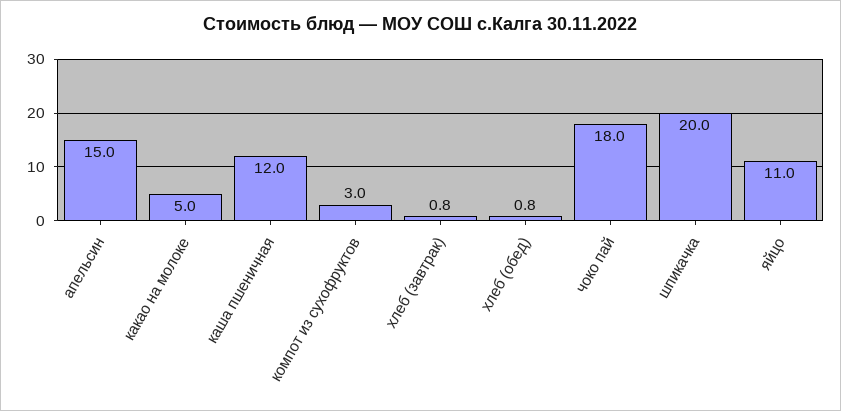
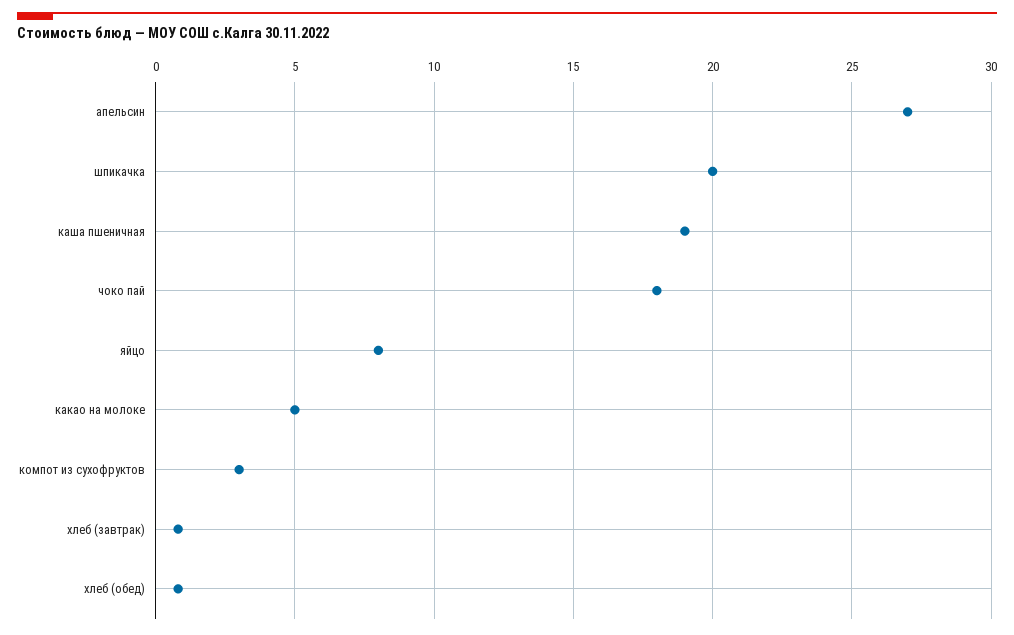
апельсин: 15 -> 27
каша пшеничная: 12 -> 19
яйцо: 11 -> 8

